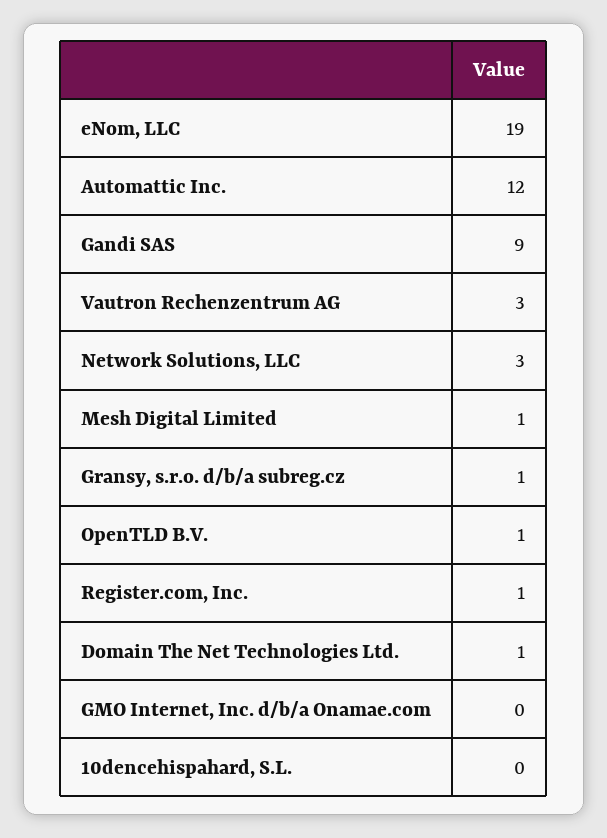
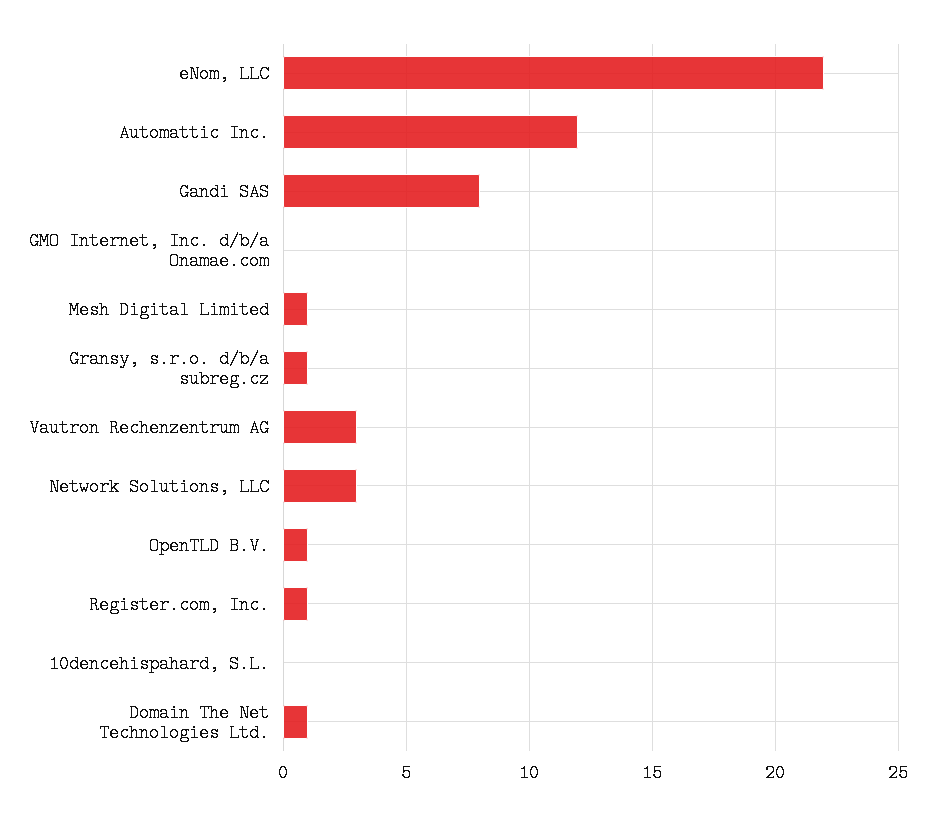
eNom, LLC: 19 -> 22
Gandi SAS: 9 -> 8

